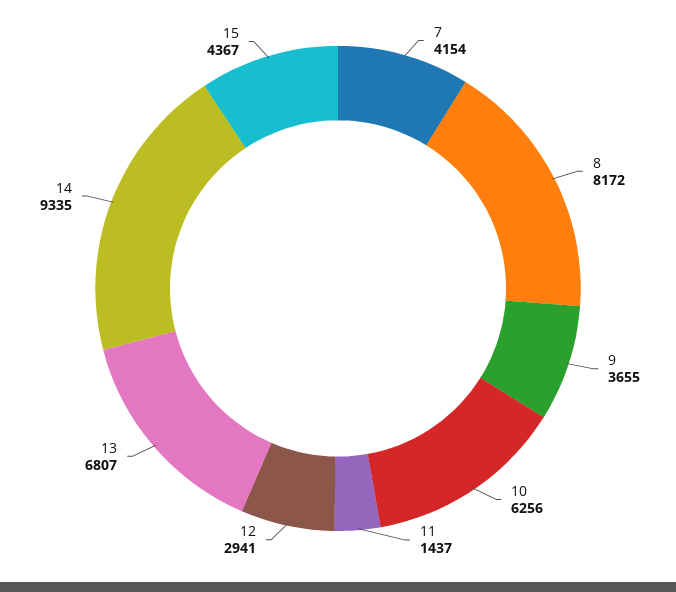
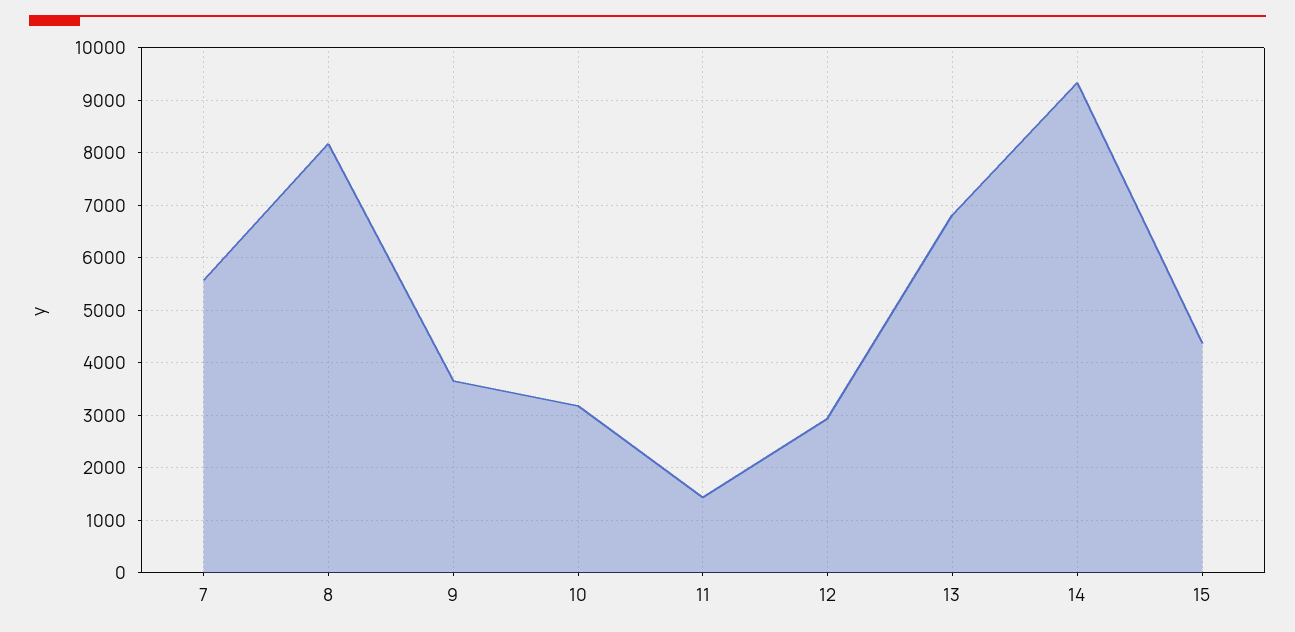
7: 4154 -> 5600
10: 6256 -> 3200

